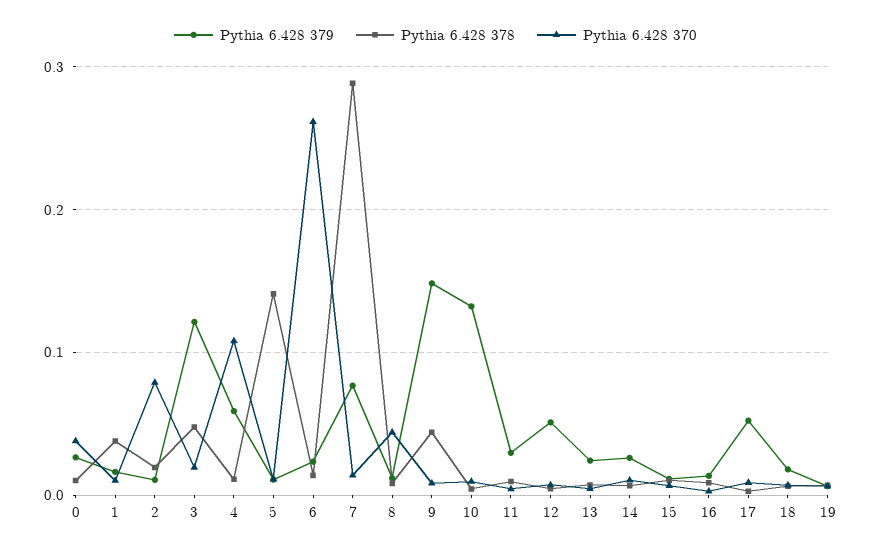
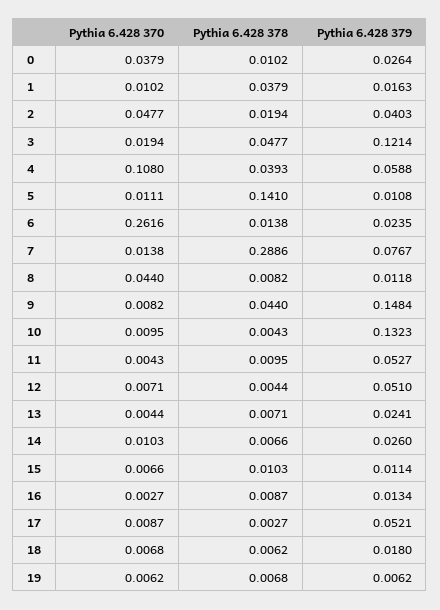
Pythia 6.428 379, 2: 0.01 -> 0.0403
Pythia 6.428 370, 2: 0.08 -> 0.0477
Pythia 6.428 378, 4: 0.01 -> 0.0393
Pythia 6.428 379, 11: 0.03 -> 0.0527

